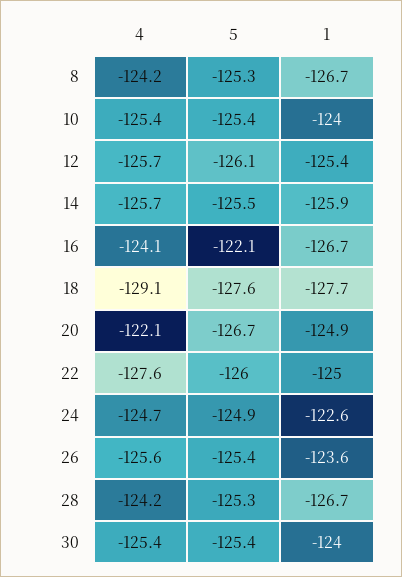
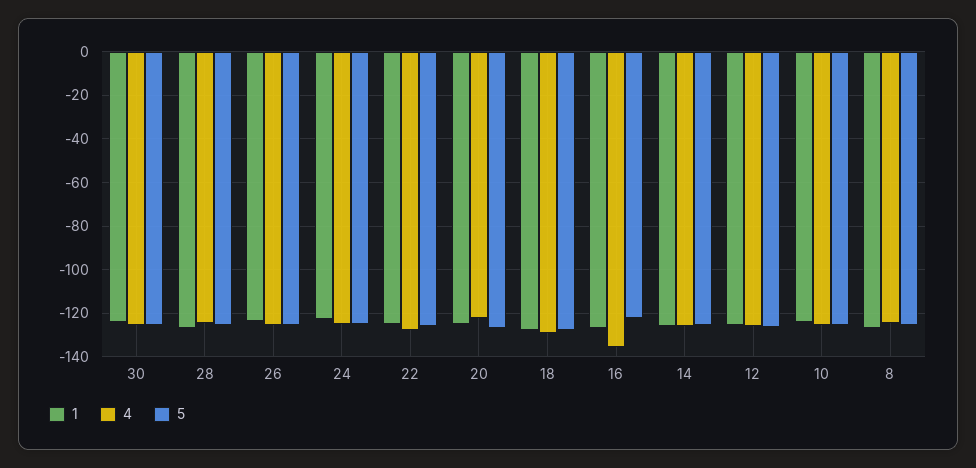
4, 16: -124.1 -> -135

